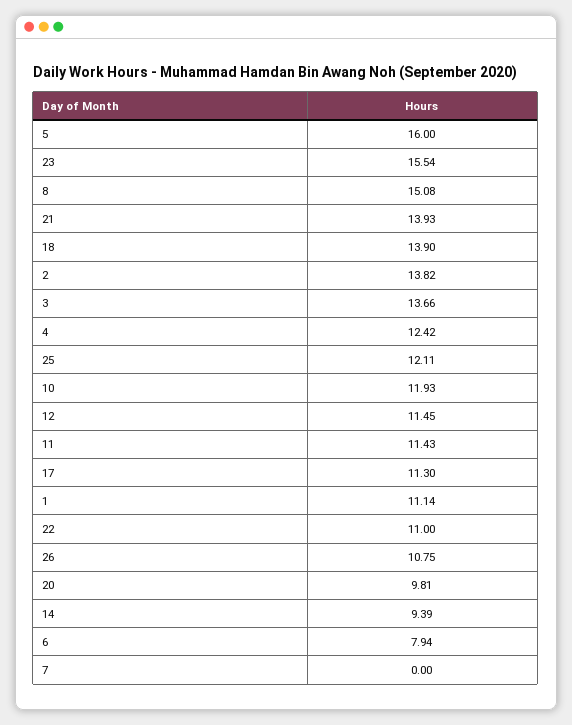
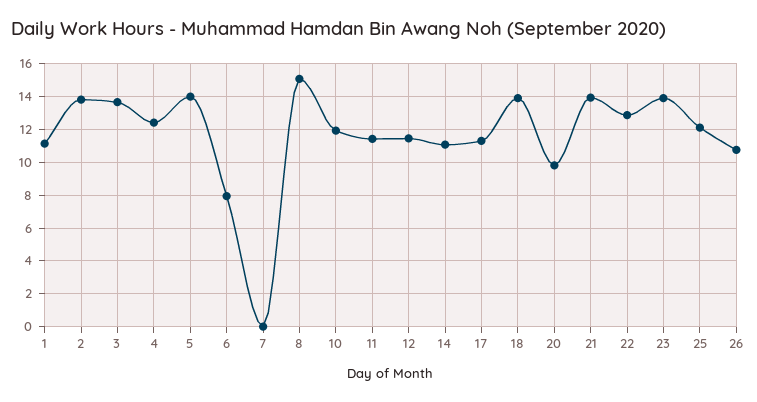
5: 16 -> 14
23: 15.54 -> 14
22: 11 -> 13
14: 9.39 -> 11

